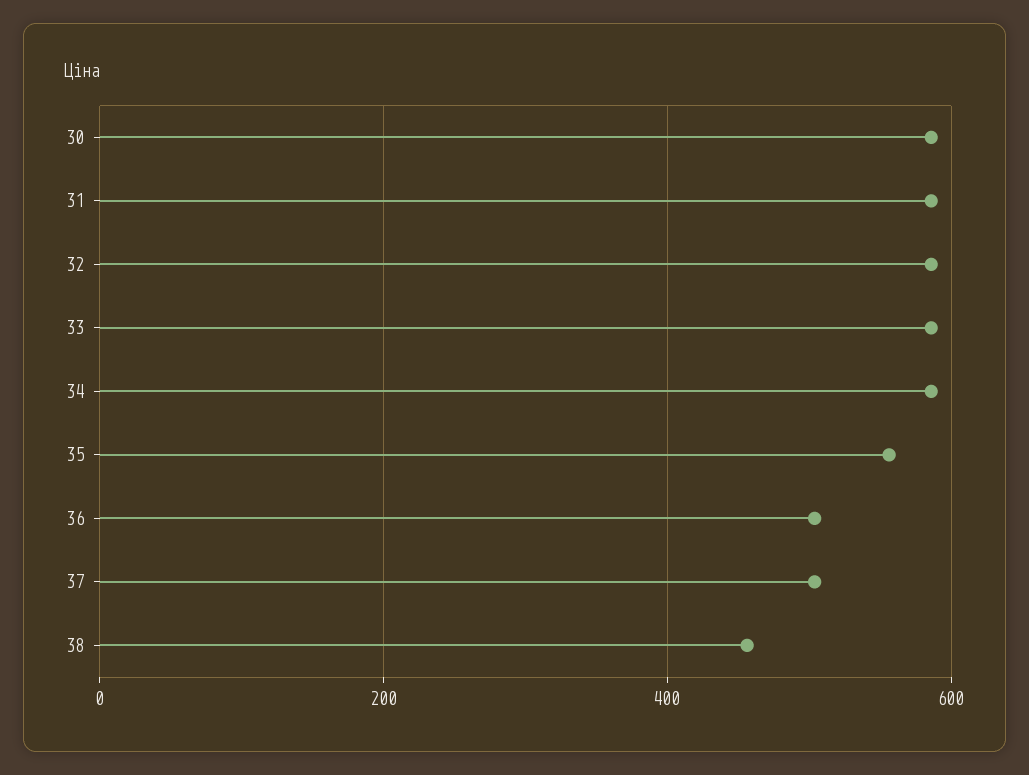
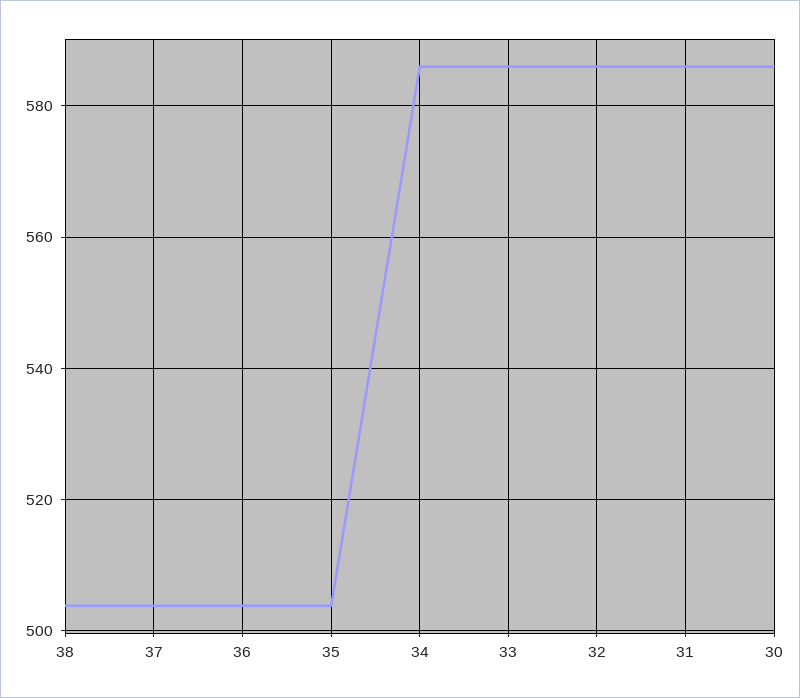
35: 560 -> 504
38: 460 -> 504

